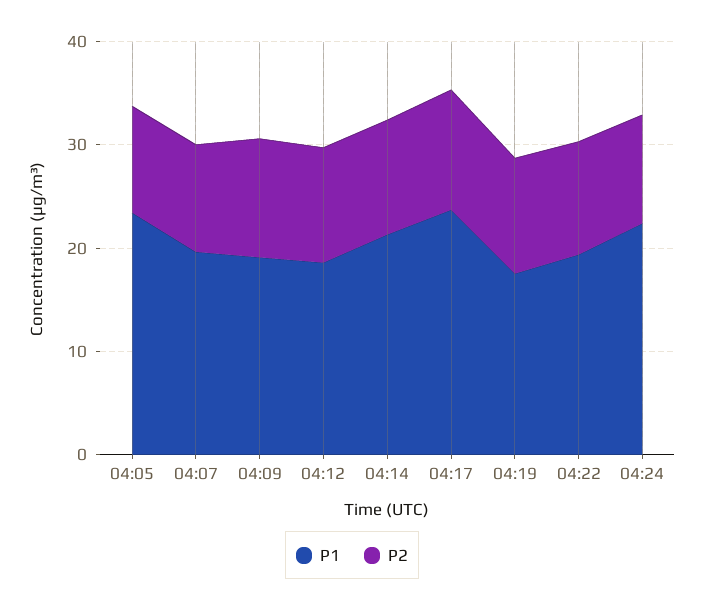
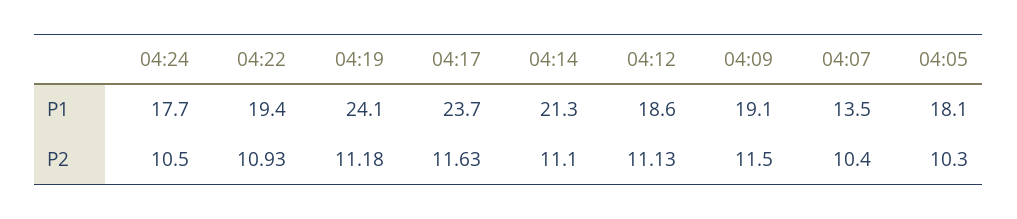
P1, 04:05: 24 -> 18.1
P1, 04:07: 20 -> 13.5
P1, 04:19: 18 -> 24.1
P1, 04:24: 22 -> 17.7

